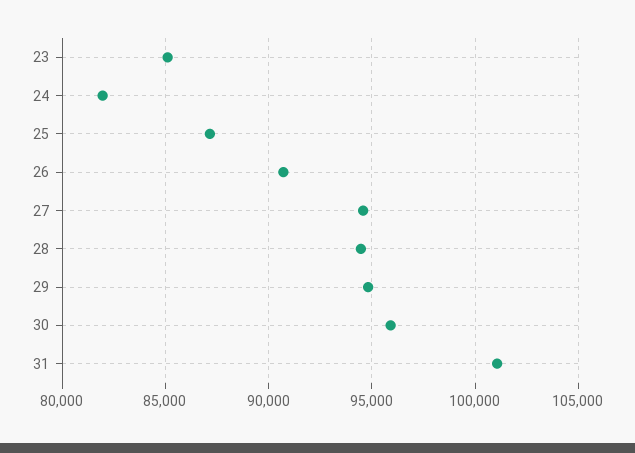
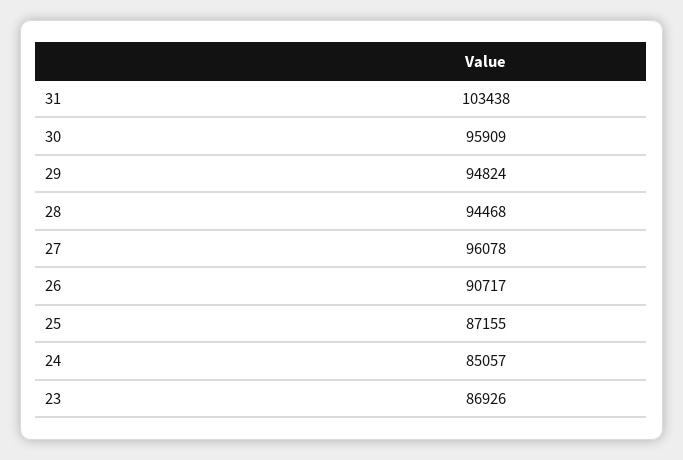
23: 85000 -> 86926
24: 82000 -> 85057
27: 94500 -> 96078
31: 101000 -> 103438

